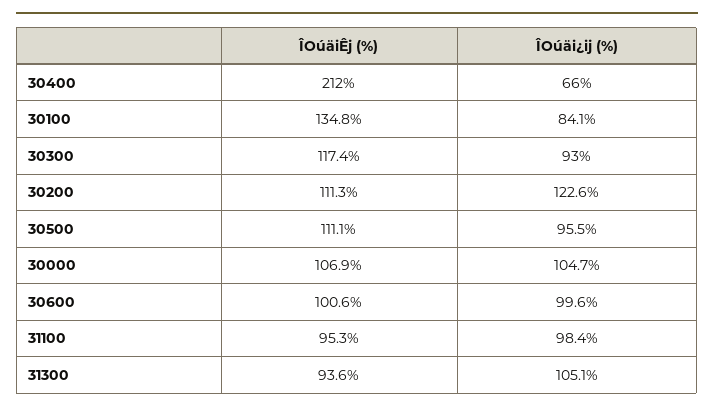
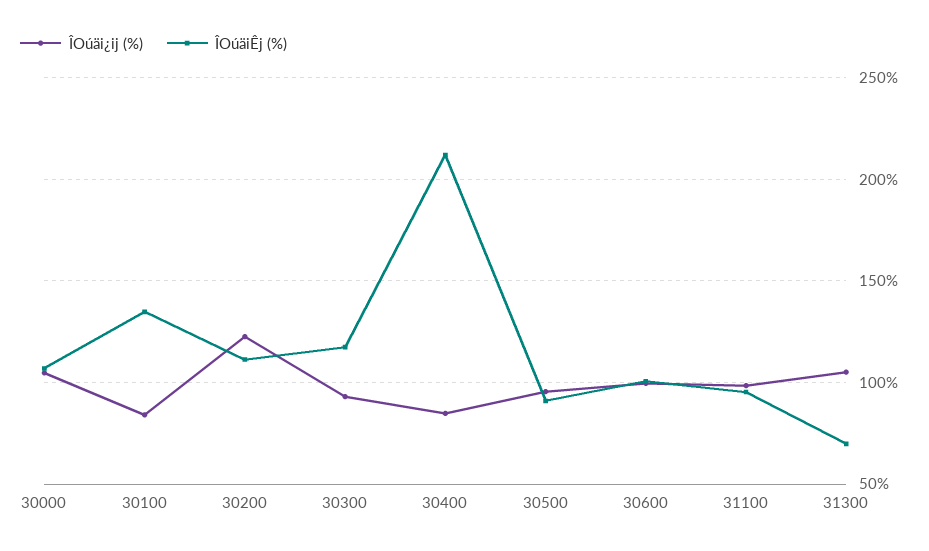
ÎOúäi¿ij (%), 30400: 66 -> 85
ÎOúäiÊj (%), 30500: 111.1 -> 90
ÎOúäiÊj (%), 31300: 93.6 -> 70

